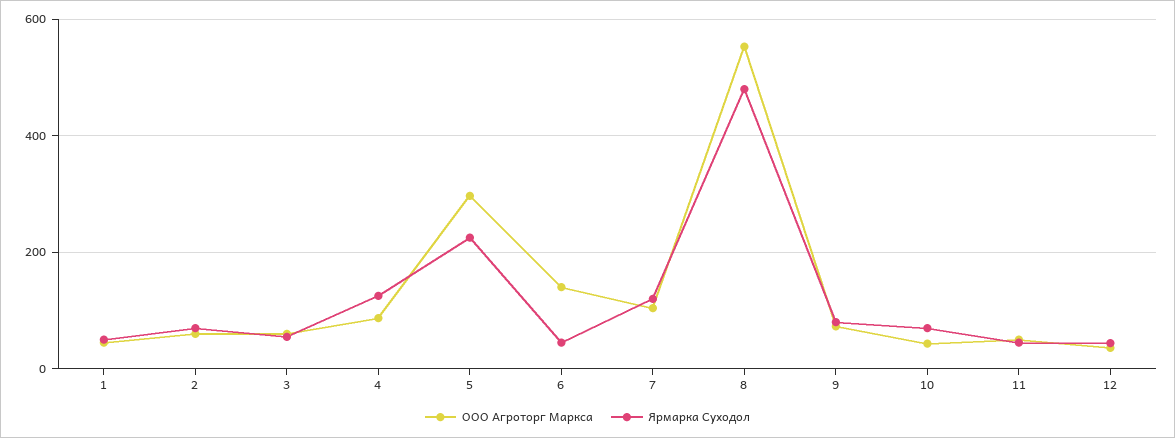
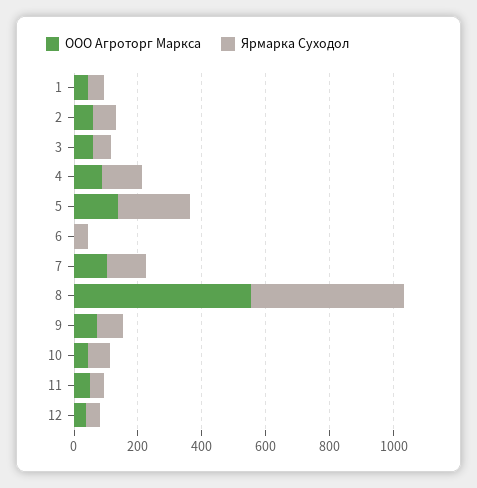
ООО Агроторг Маркса, 5: 300 -> 150
ООО Агроторг Маркса, 6: 140 -> 0

